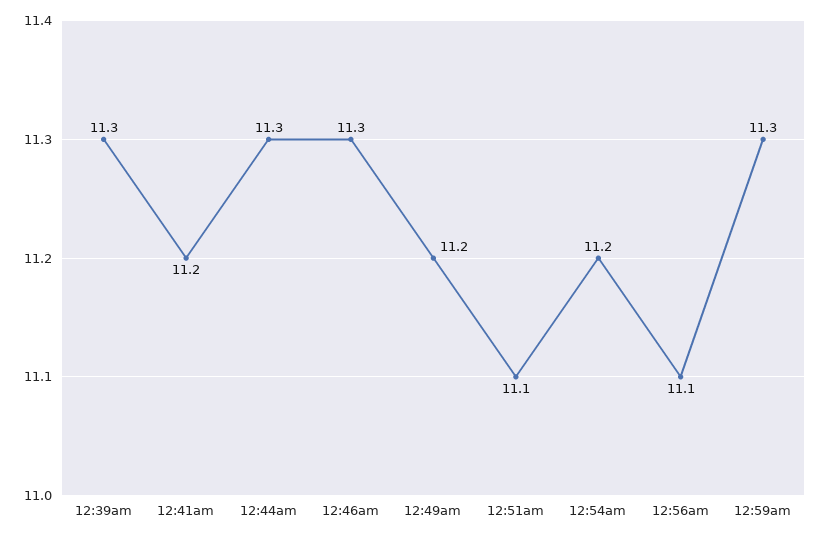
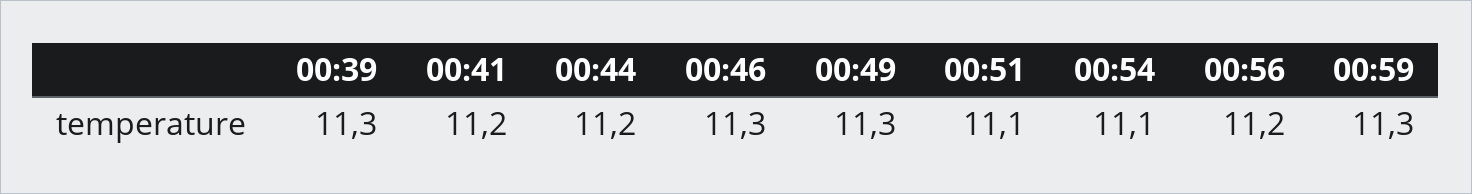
12:44am: 11.3 -> 11.2
12:49am: 11.2 -> 11.3
12:54am: 11.2 -> 11.1
12:56am: 11.1 -> 11.2

